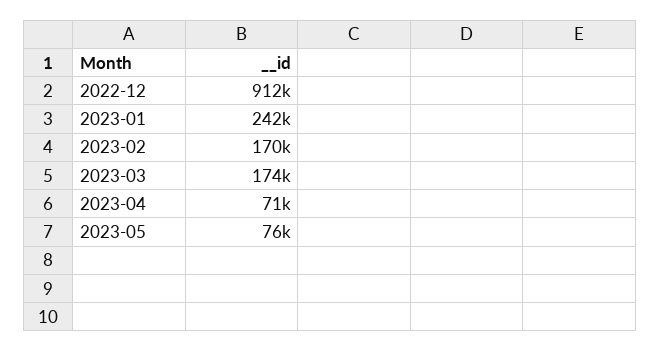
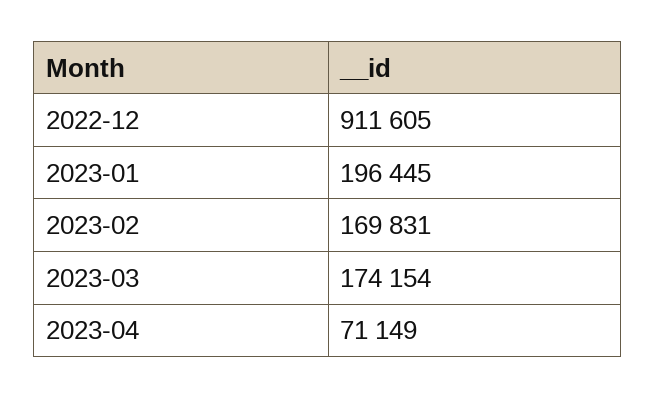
2023-01: 242000 -> 196445
2023-05: 76000 -> none

